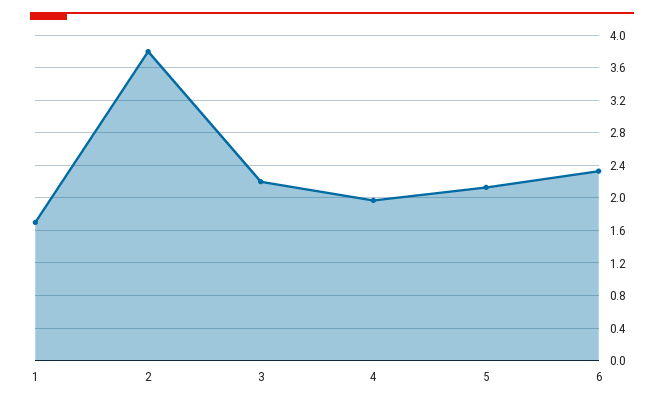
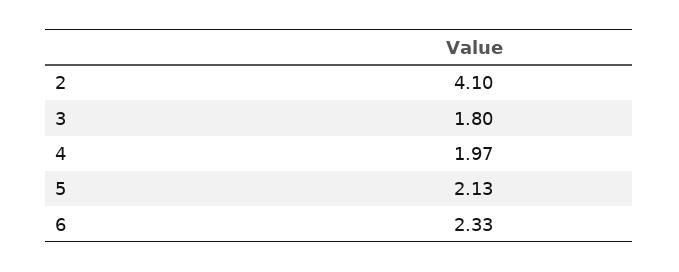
1: 1.7 -> none
2: 3.8 -> 4.1
3: 2.2 -> 1.8

